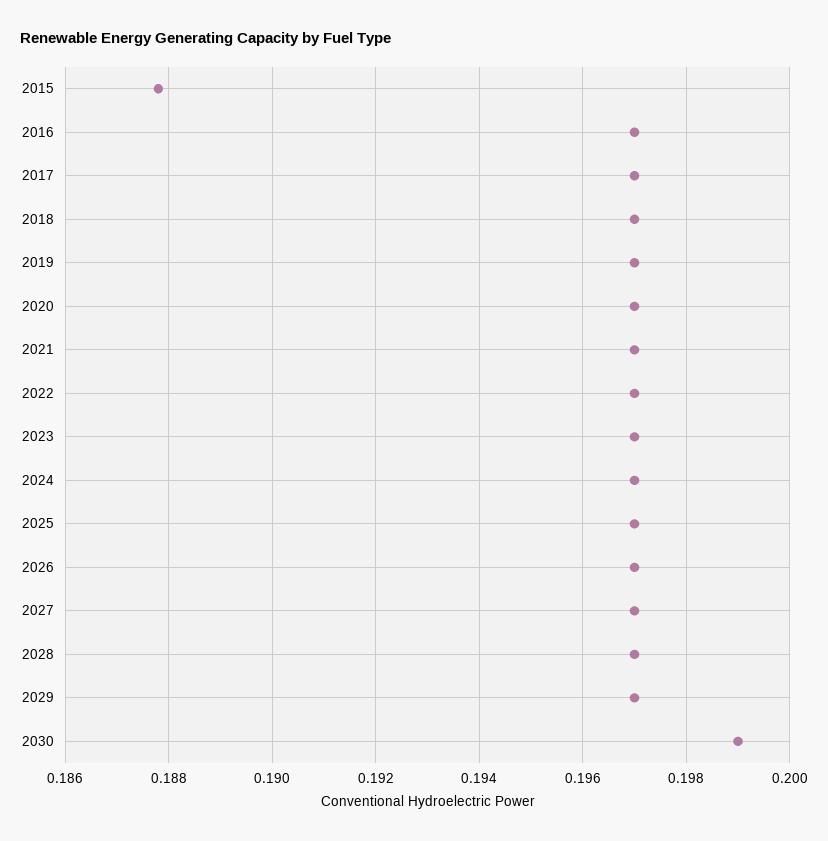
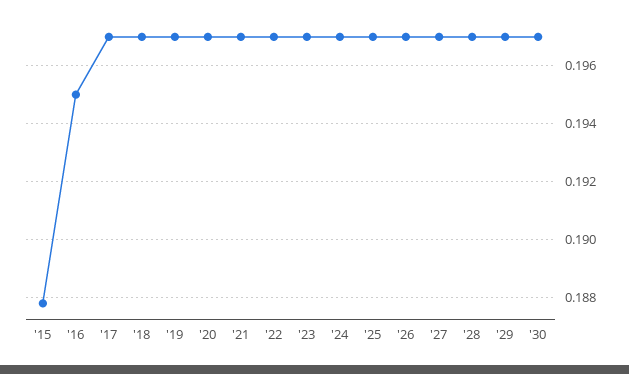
2016: 0.197 -> 0.195
2030: 0.199 -> 0.197

